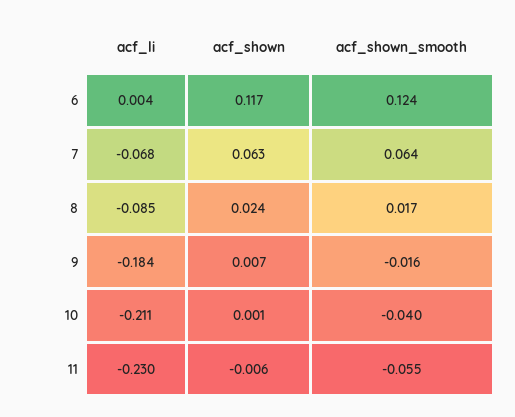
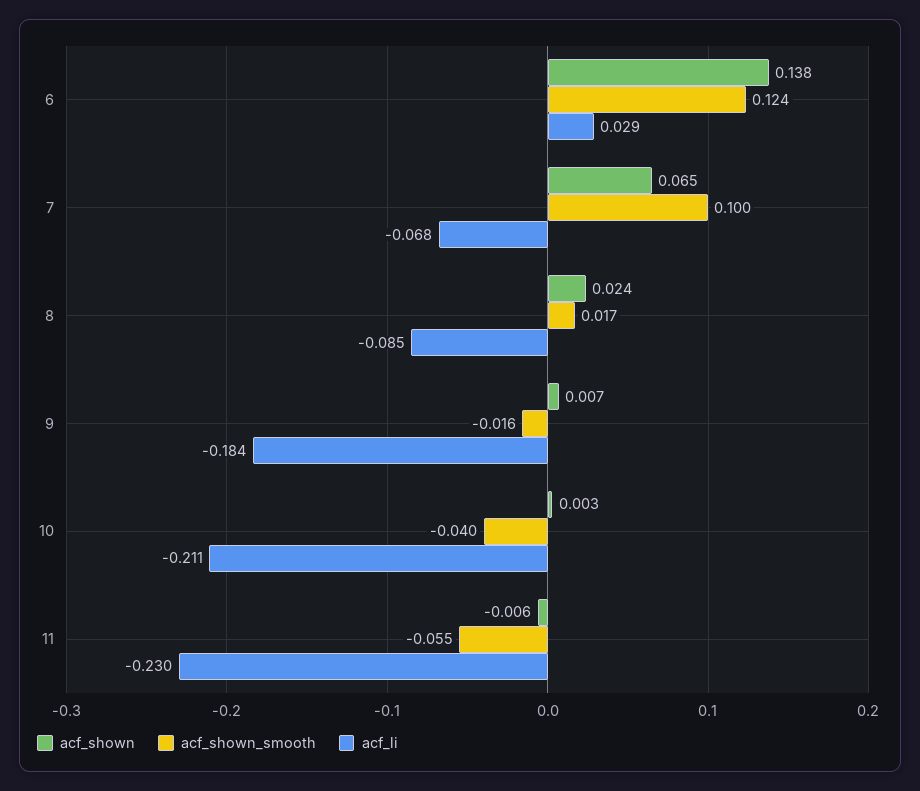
acf_li, 6: 0.004 -> 0.029
acf_shown, 6: 0.117 -> 0.138
acf_shown, 7: 0.063 -> 0.065
acf_shown_smooth, 7: 0.064 -> 0.1
acf_shown, 10: 0.001 -> 0.003

